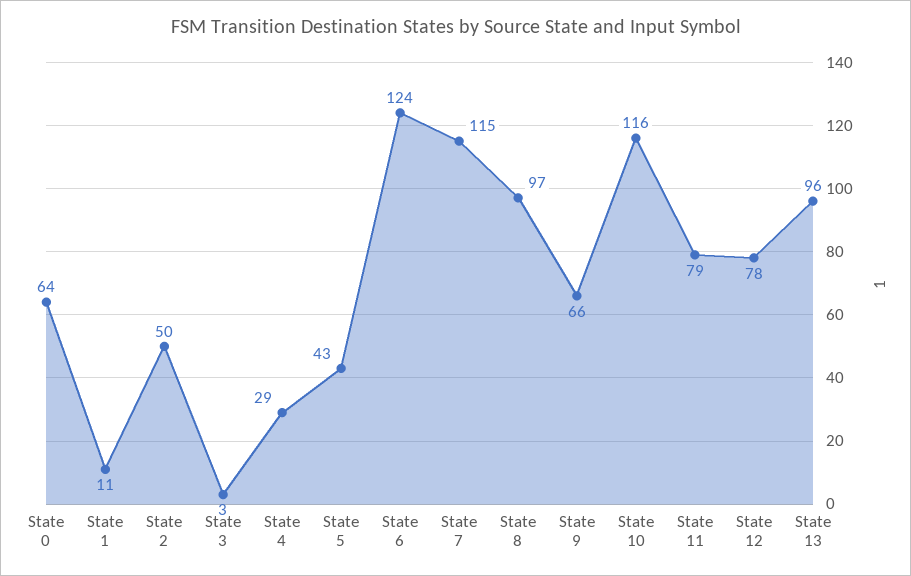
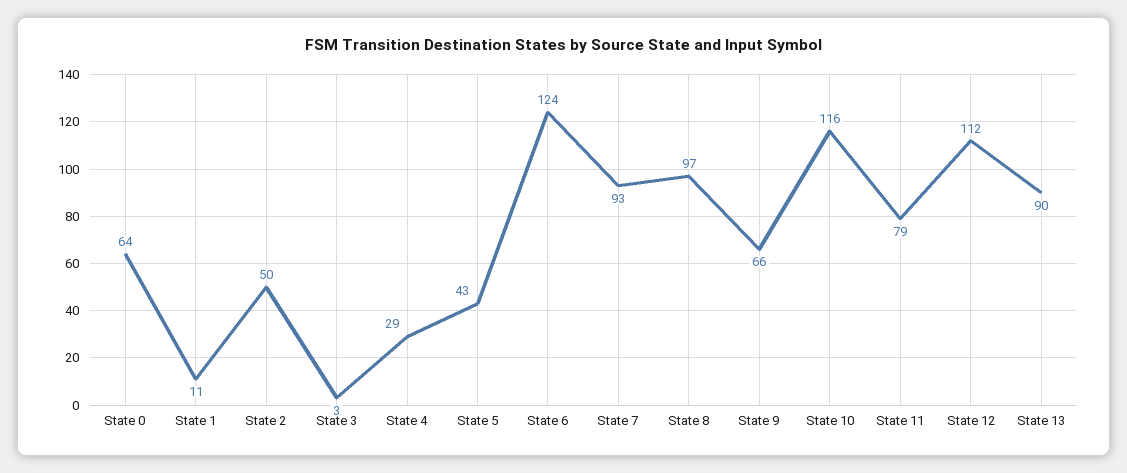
State 7: 115 -> 93
State 12: 78 -> 112
State 13: 96 -> 90

